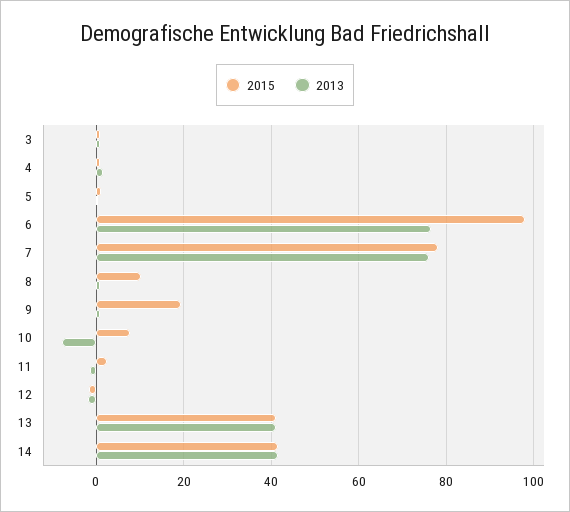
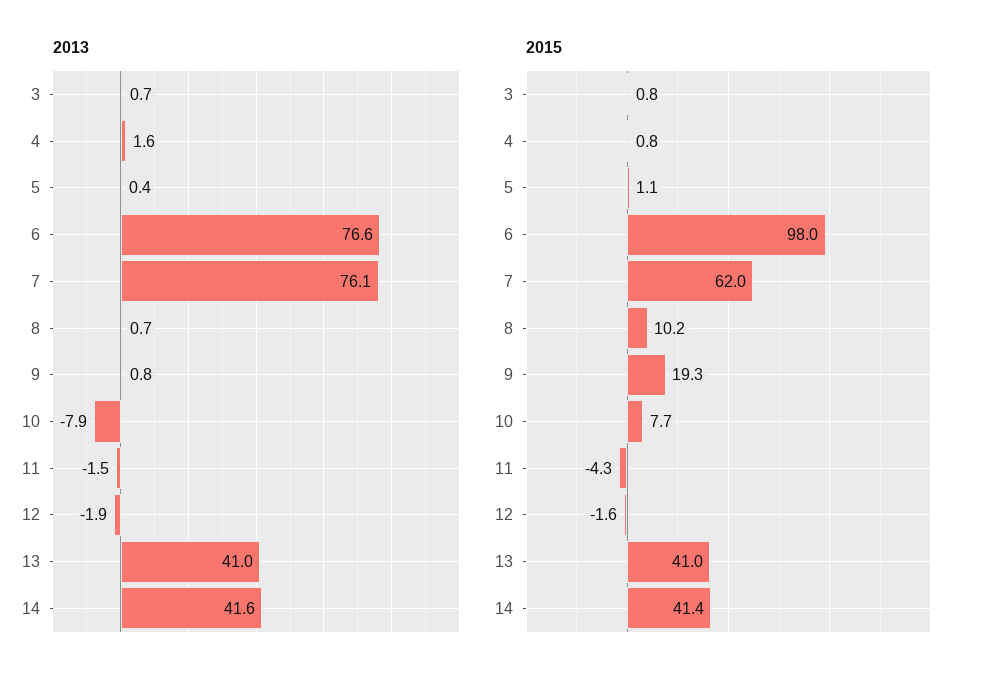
2015, 7: 78 -> 62
2015, 11: 2 -> -4.3

